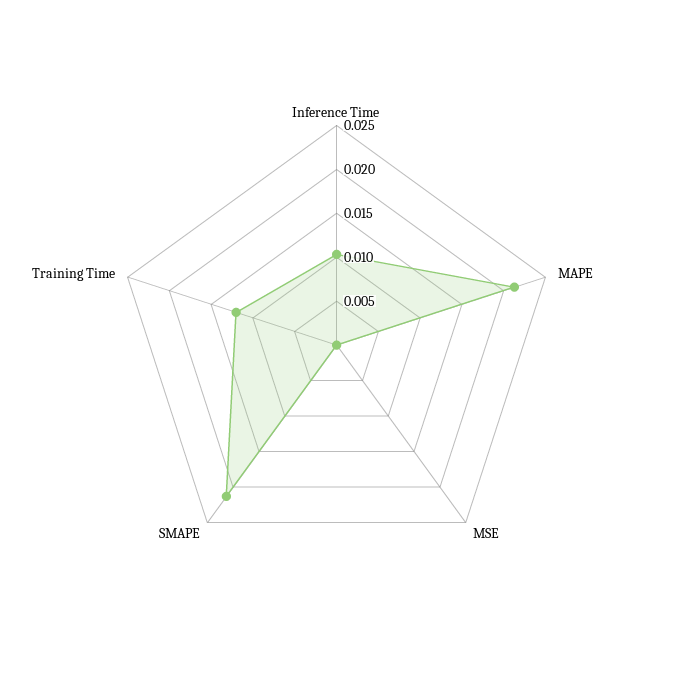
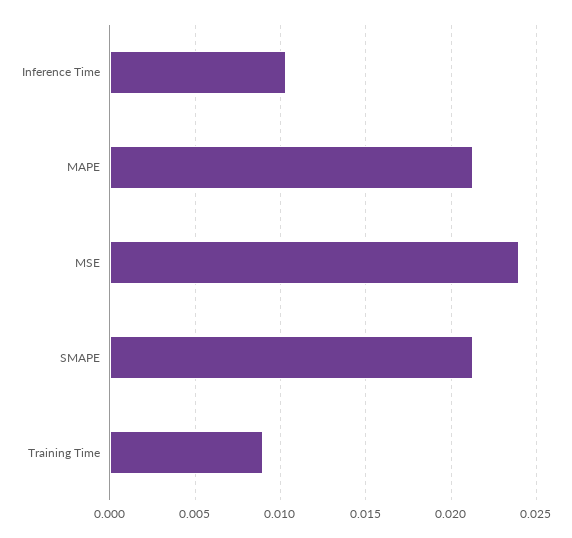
MSE: 0 -> 0.024
Training Time: 0.012 -> 0.009

